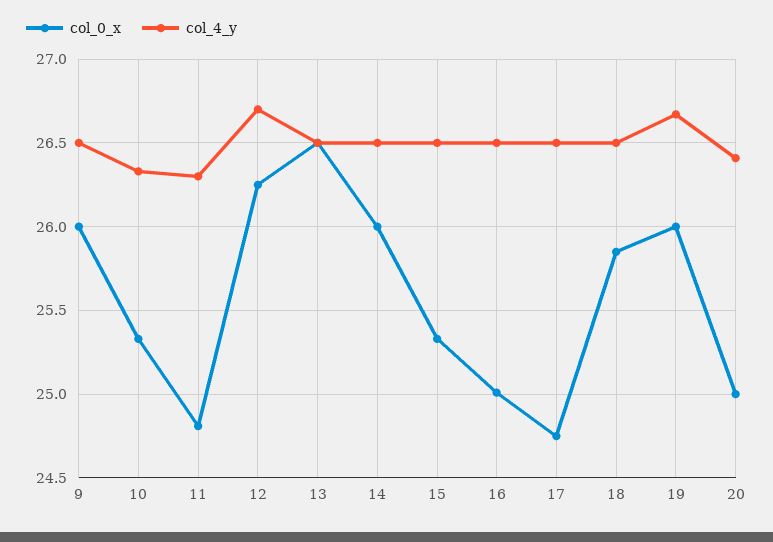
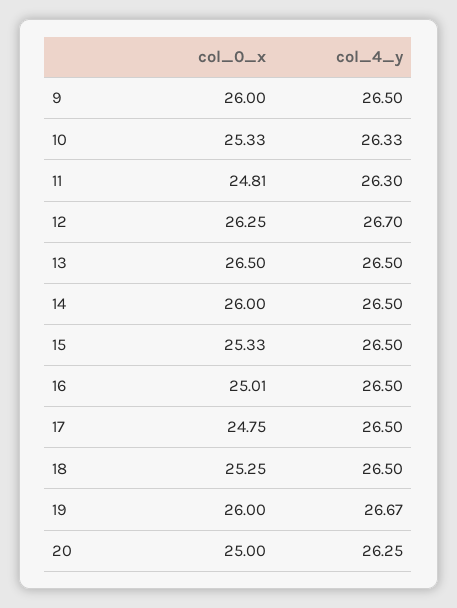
col_0_x, 18: 25.85 -> 25.25
col_4_y, 20: 26.4 -> 26.25

